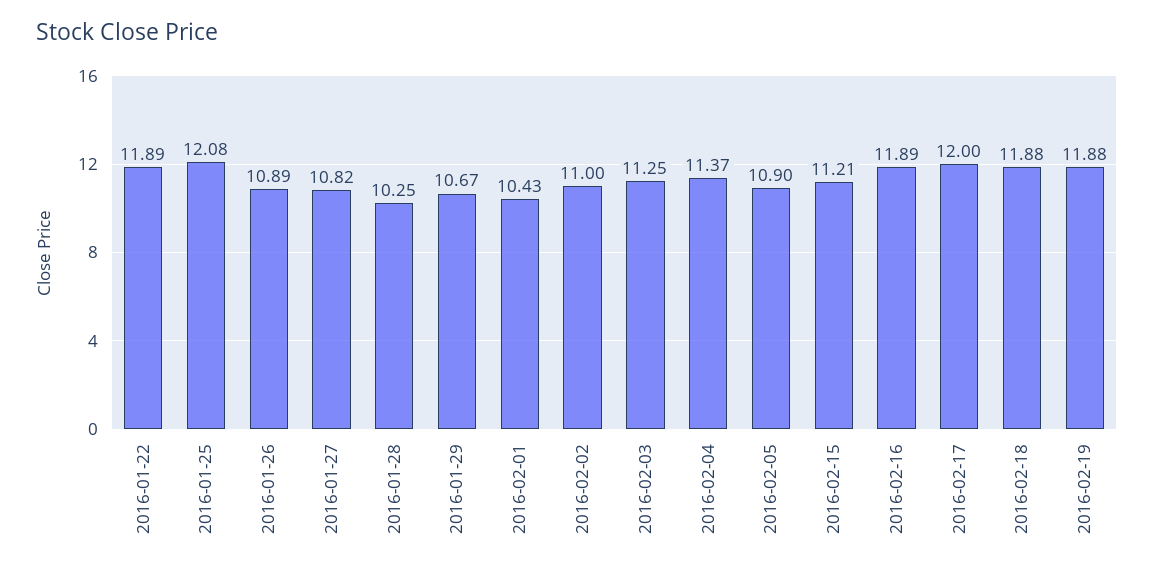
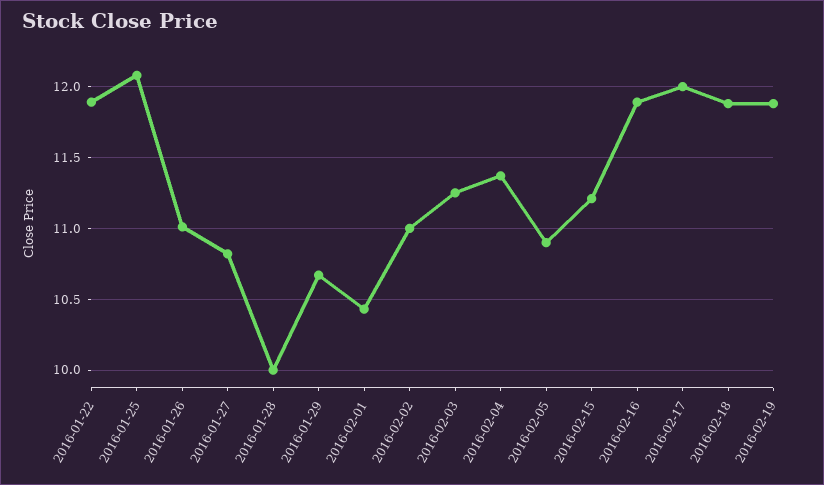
2016-01-26: 10.89 -> 11
2016-01-28: 10.25 -> 10

